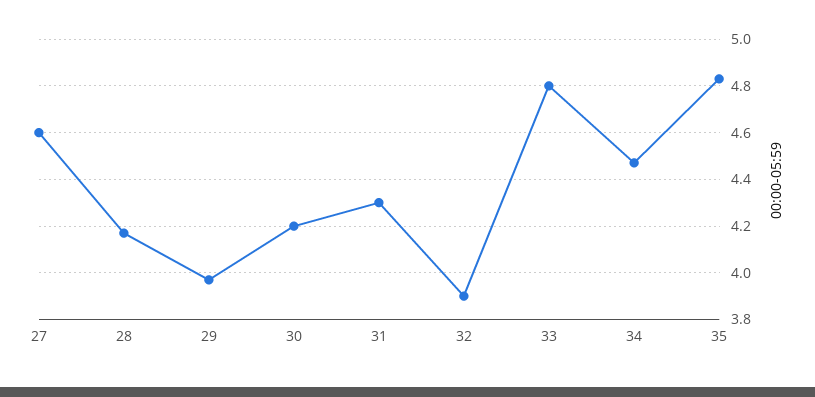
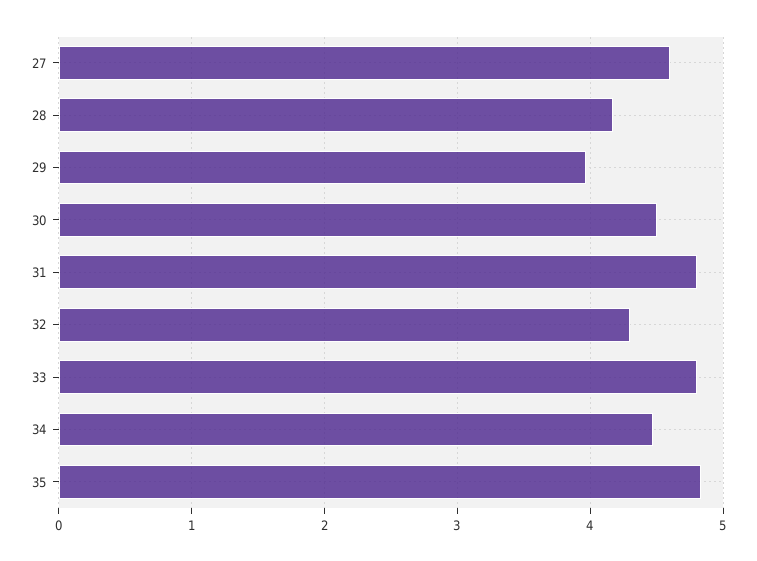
30: 4.2 -> 4.5
31: 4.3 -> 4.8
32: 3.9 -> 4.3

